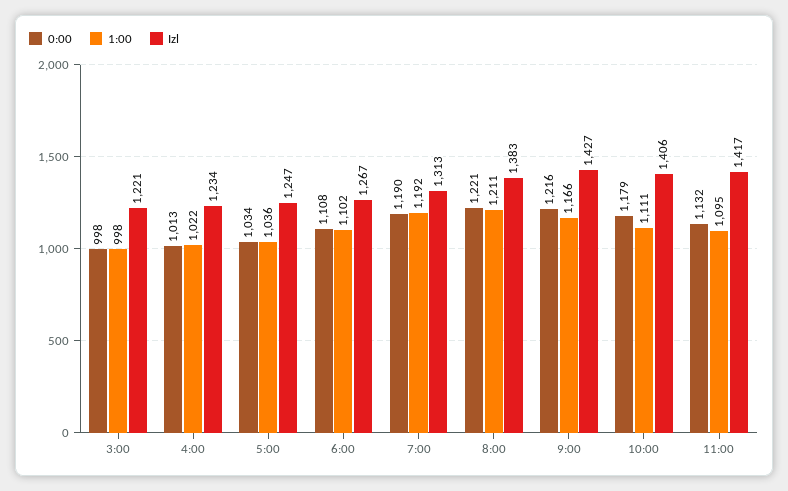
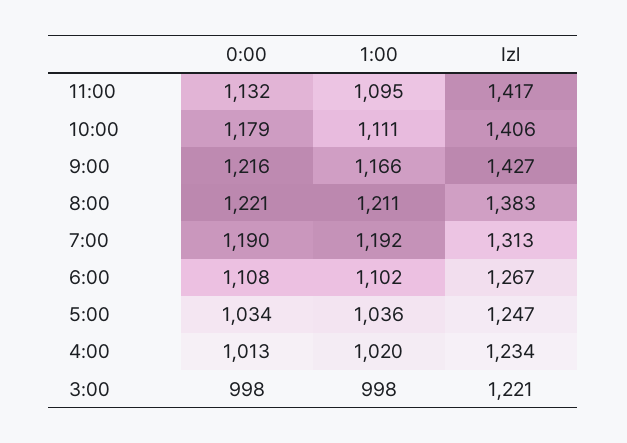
1:00, 4:00: 1022 -> 1020

